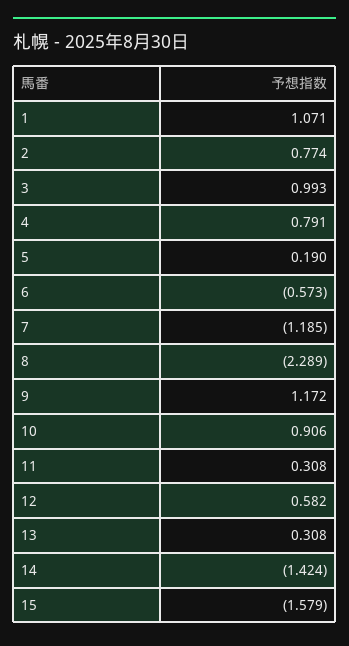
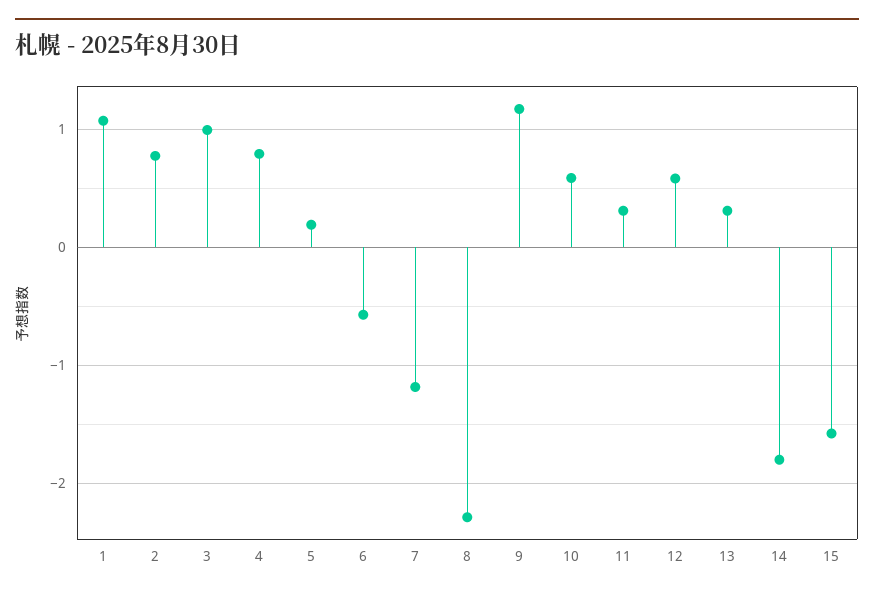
10: 0.906 -> 0.6
14: -1.424 -> -1.8

